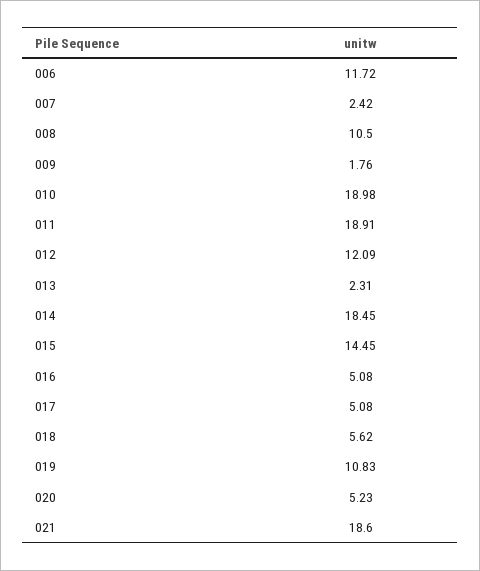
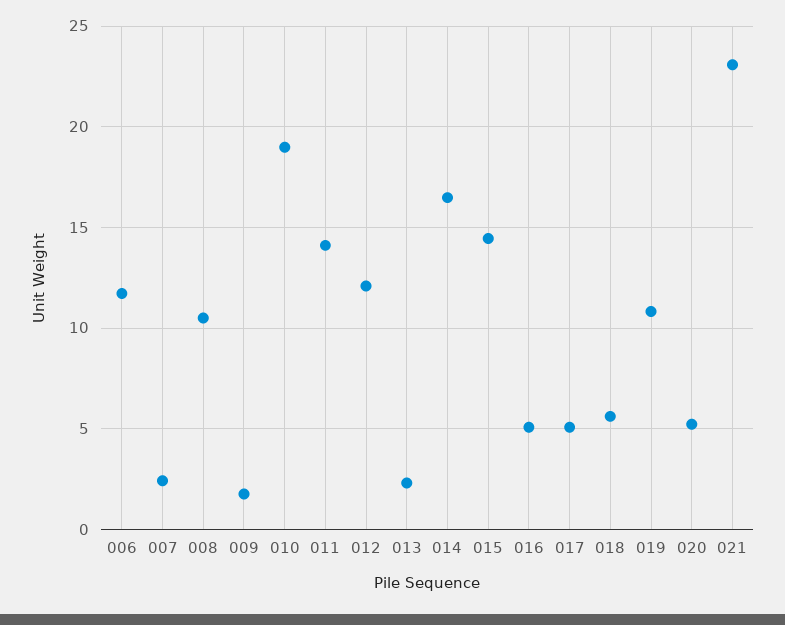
011: 18.91 -> 14
014: 18.45 -> 16.5
021: 18.6 -> 23

